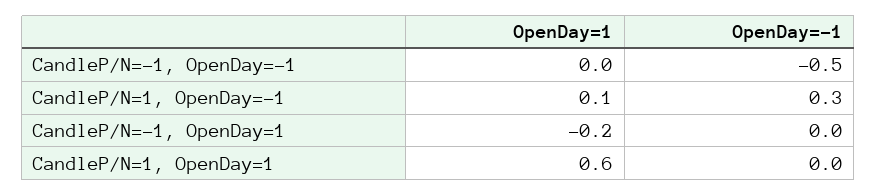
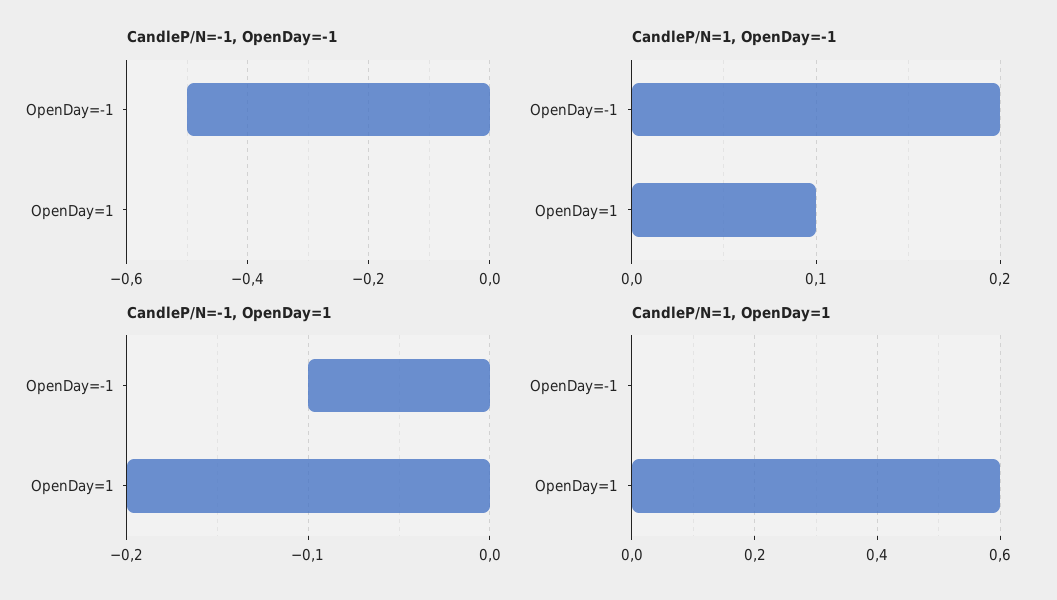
CandleP/N=1, OpenDay=-1, OpenDay=-1: 0.3 -> 0.2
CandleP/N=-1, OpenDay=1, OpenDay=-1: 0 -> -0.1

